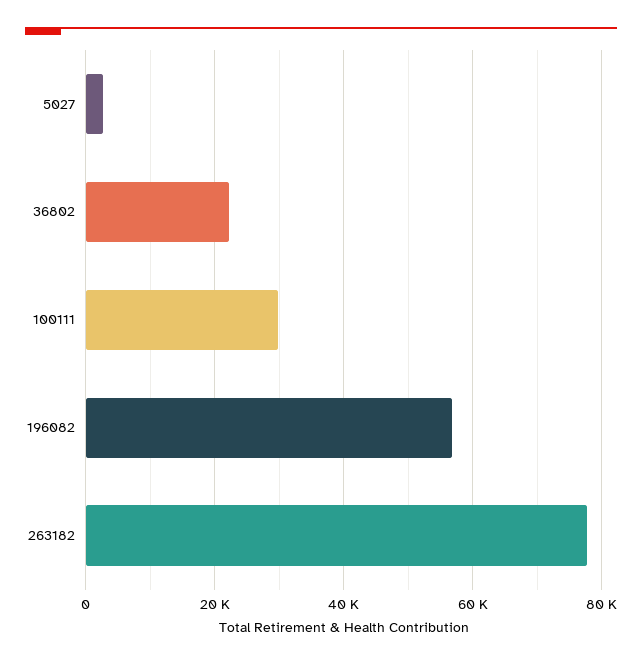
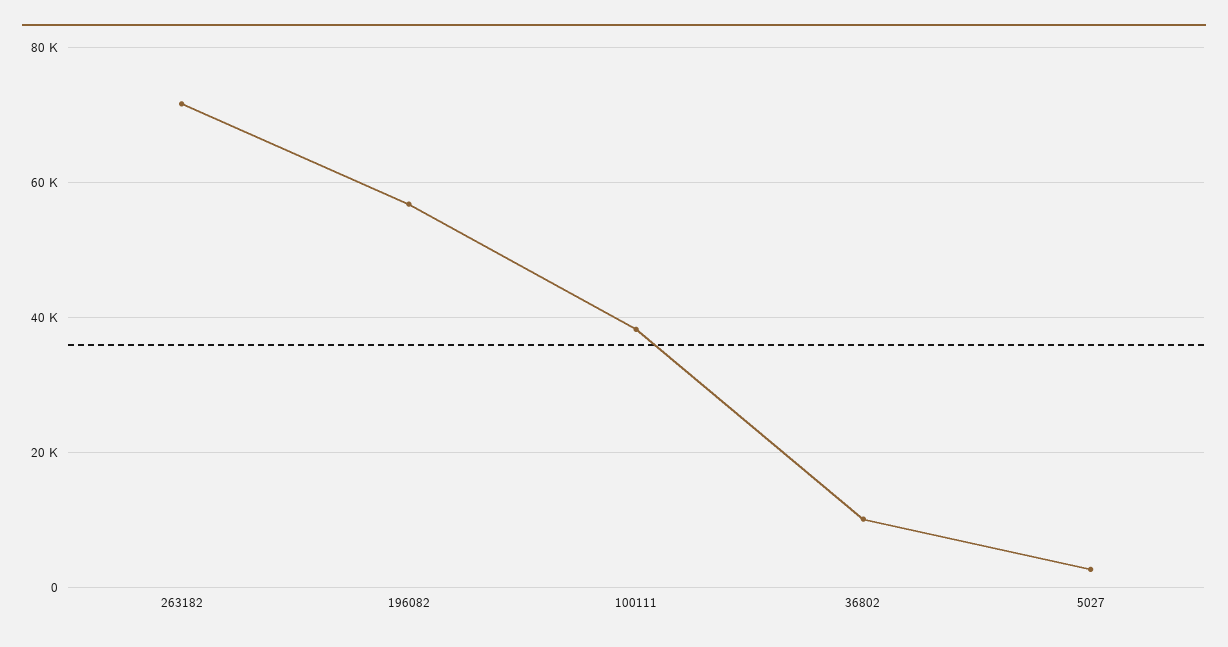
36802: 22000 -> 10000
100111: 30000 -> 38000
263182: 78000 -> 72000

